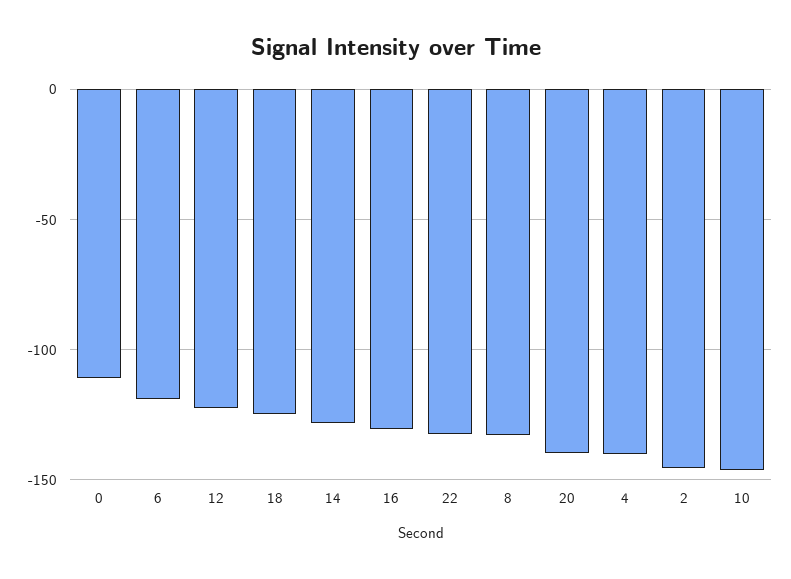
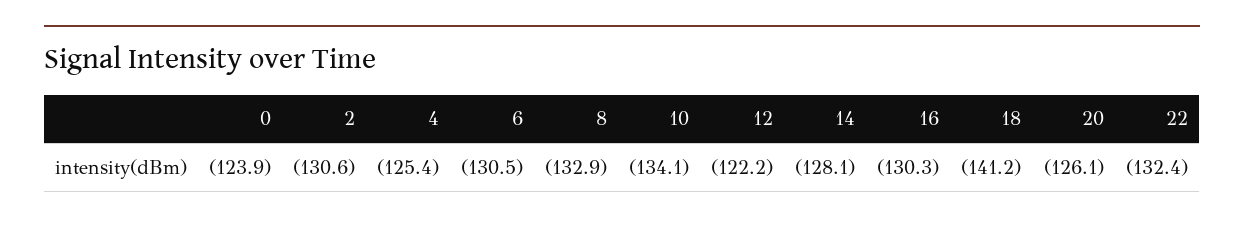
0: -110 -> -123.9
6: -120 -> -130.5
18: -125 -> -141.2
20: -140 -> -126.1
4: -140 -> -125.4
2: -145 -> -130.6
10: -145 -> -134.1

